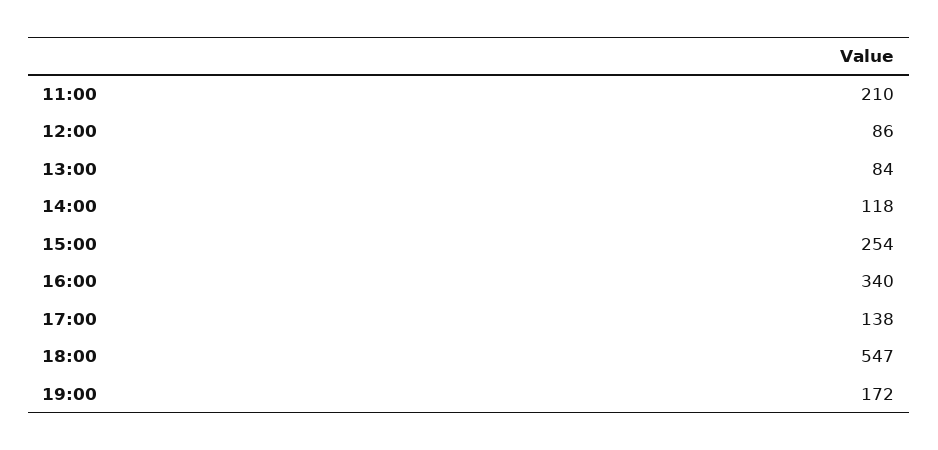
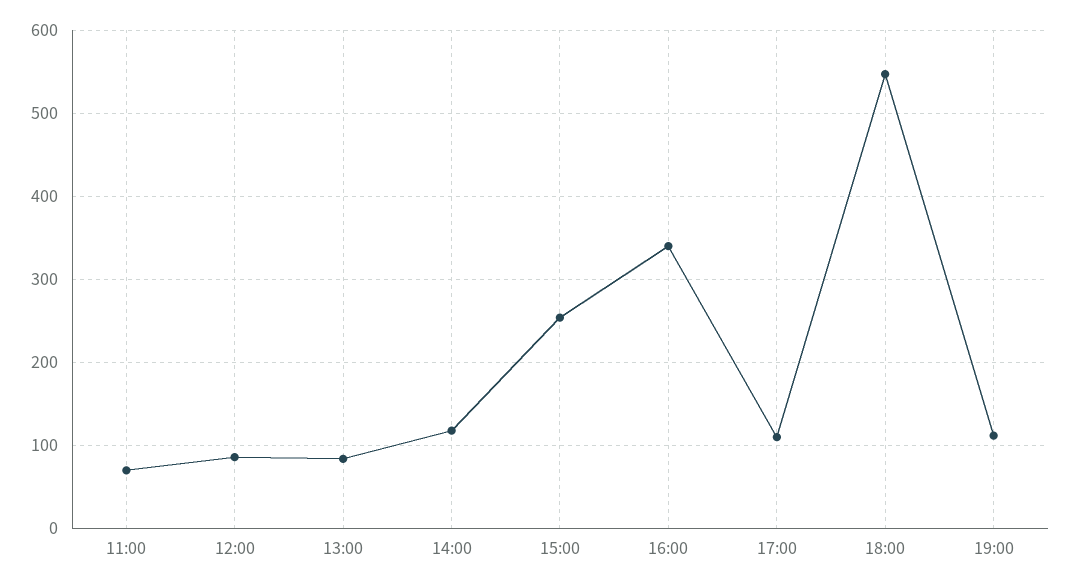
11:00: 210 -> 70
17:00: 138 -> 110
19:00: 172 -> 110

